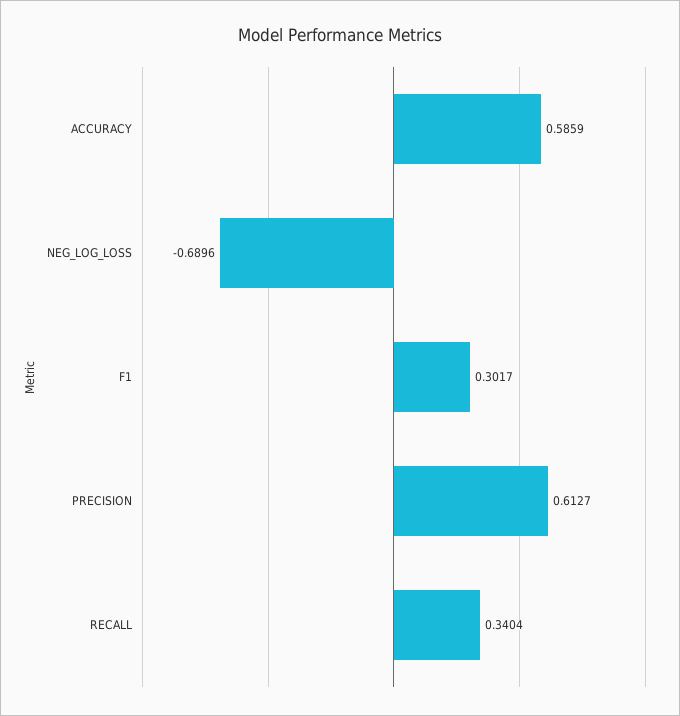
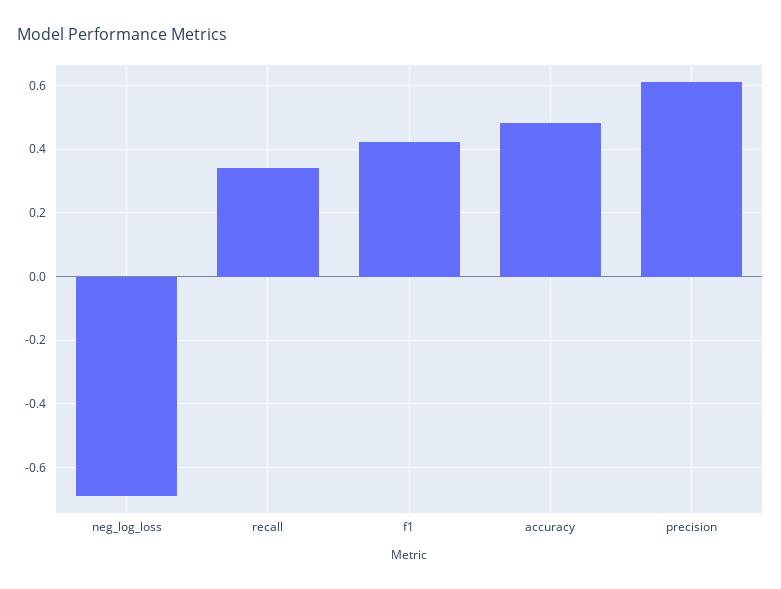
ACCURACY: 0.5859 -> 0.48
F1: 0.3017 -> 0.42

